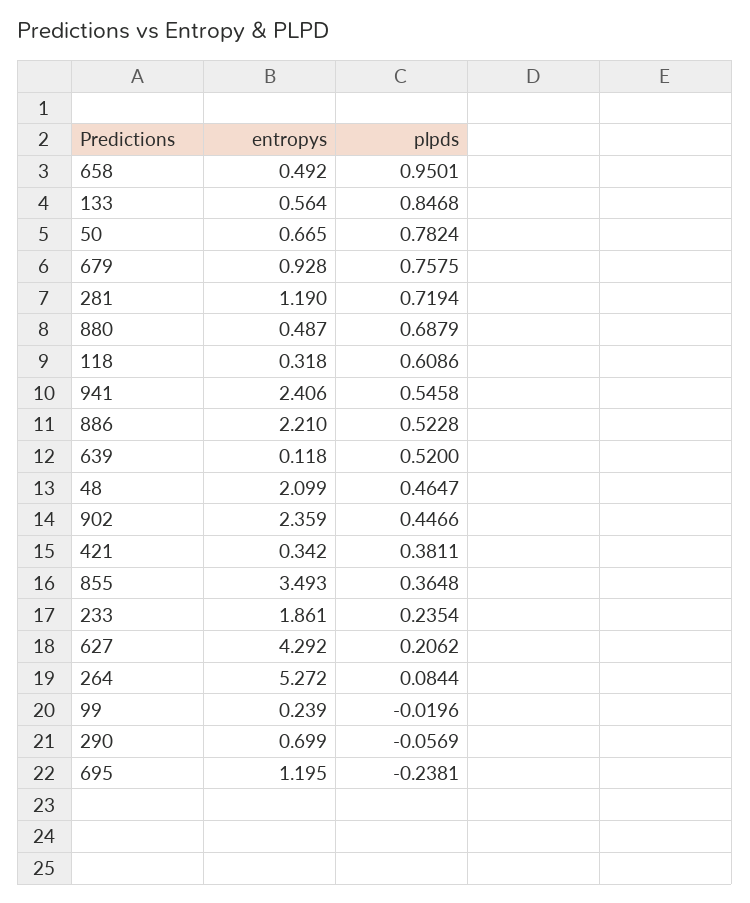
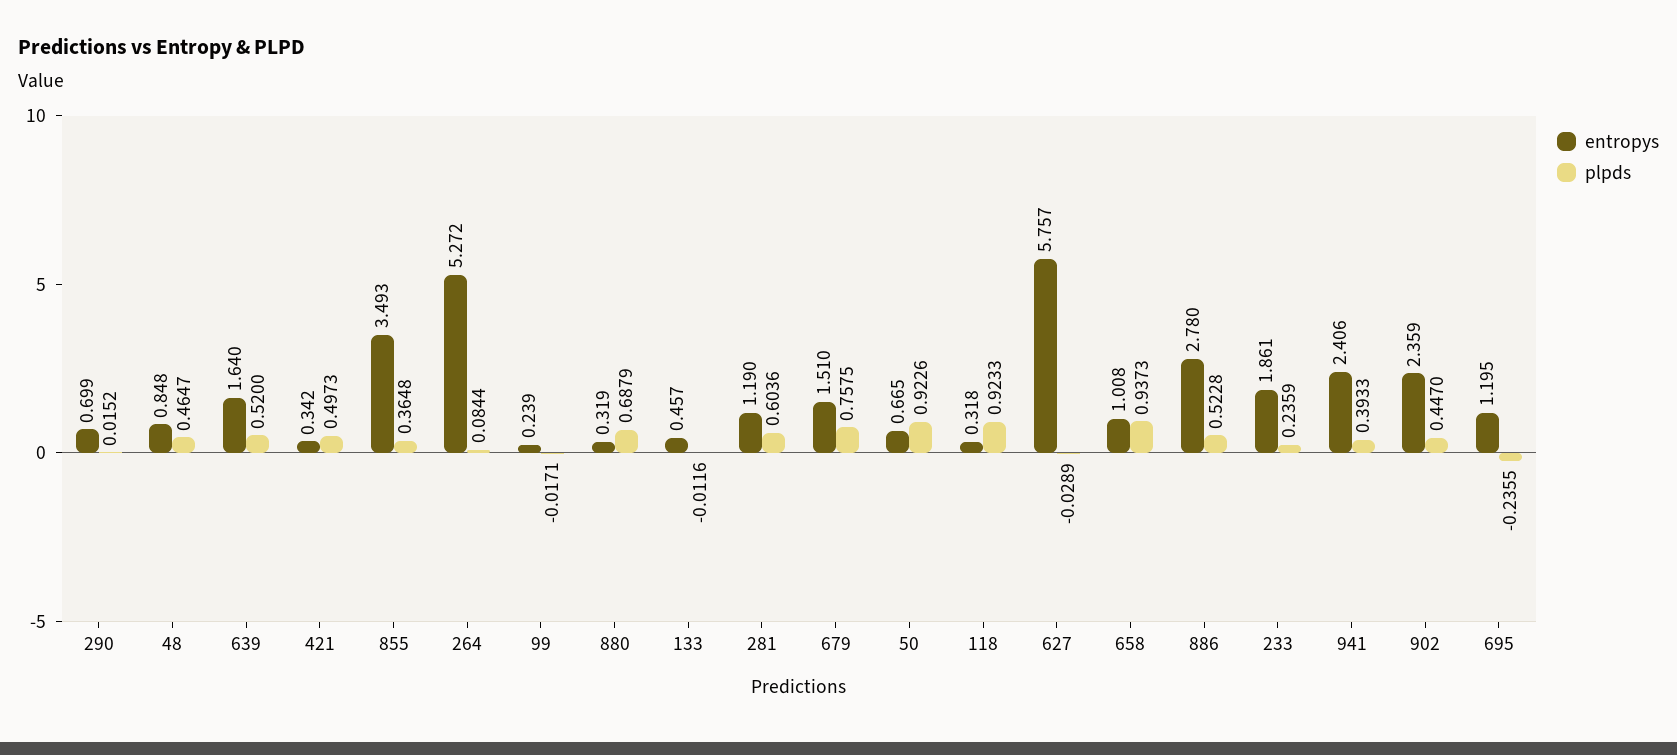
entropys, 658: 0.492 -> 1.008
plpds, 658: 0.9501 -> 0.9373
entropys, 133: 0.564 -> 0.457
plpds, 133: 0.8468 -> -0.0116
plpds, 50: 0.7824 -> 0.9226
entropys, 679: 0.928 -> 1.51
plpds, 281: 0.7194 -> 0.6036
entropys, 880: 0.487 -> 0.319
plpds, 118: 0.6086 -> 0.9233
plpds, 941: 0.5458 -> 0.3933
entropys, 886: 2.21 -> 2.78
entropys, 639: 0.118 -> 1.64
entropys, 48: 2.099 -> 0.848
plpds, 902: 0.4466 -> 0.447
plpds, 421: 0.3811 -> 0.4973
plpds, 233: 0.2354 -> 0.2359
entropys, 627: 4.292 -> 5.757
plpds, 627: 0.2062 -> -0.0289
plpds, 99: -0.0196 -> -0.0171
plpds, 290: -0.0569 -> 0.0152
plpds, 695: -0.2381 -> -0.2355

